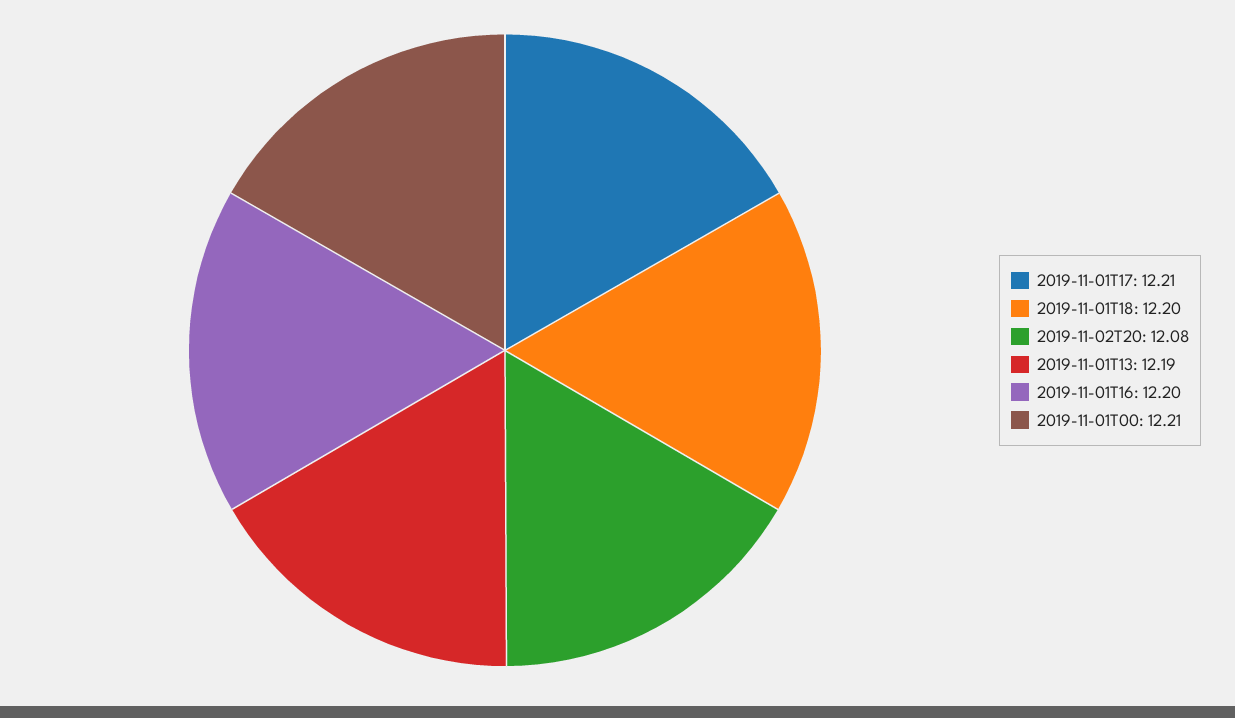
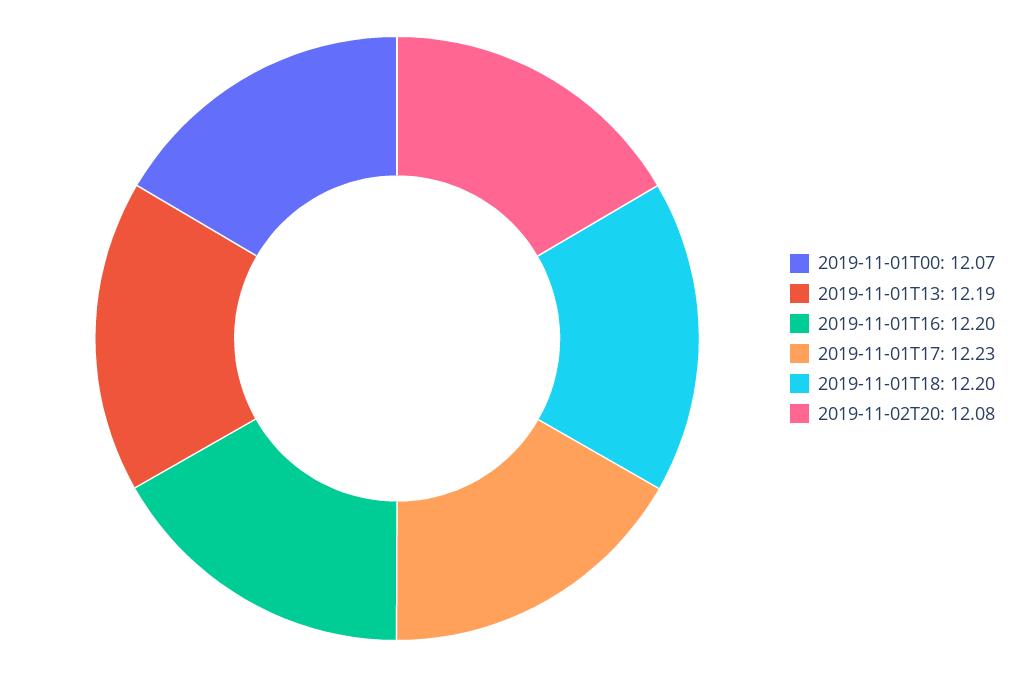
2019-11-01T17: 12.21 -> 12.23
2019-11-01T00: 12.21 -> 12.07

